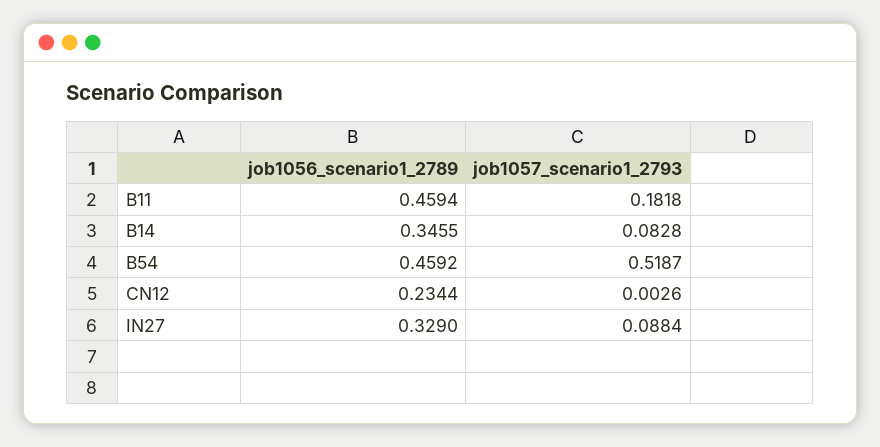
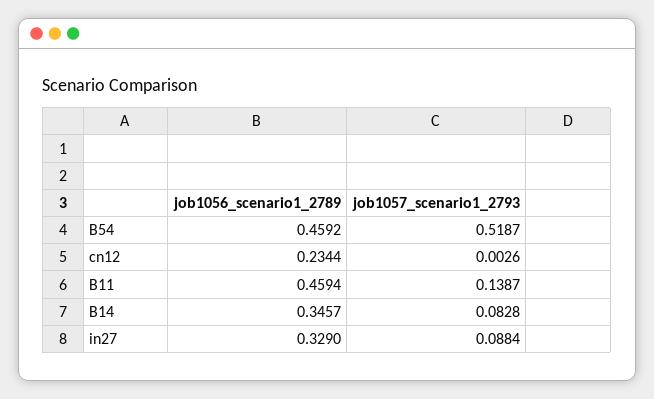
job1057_scenario1_2793, B11: 0.1818 -> 0.1387
job1056_scenario1_2789, B14: 0.3455 -> 0.3457

